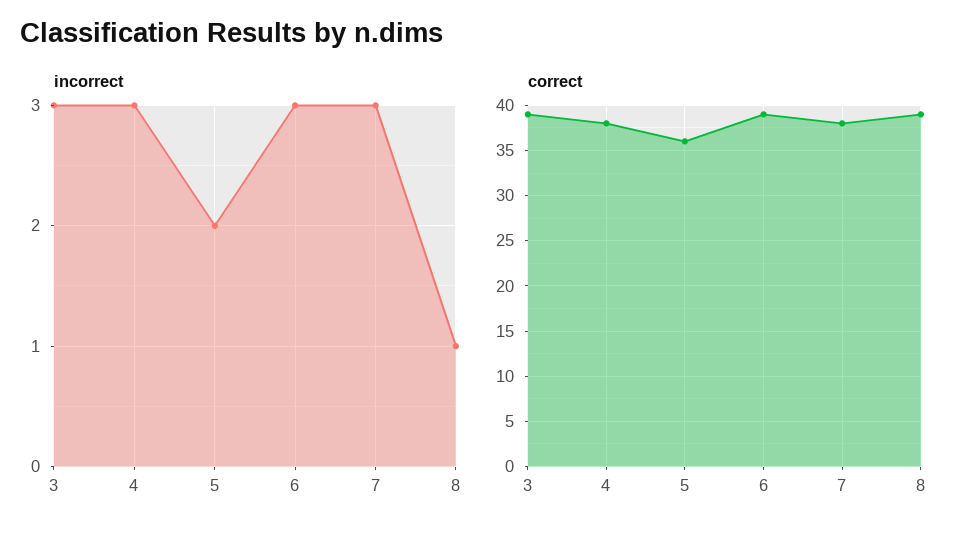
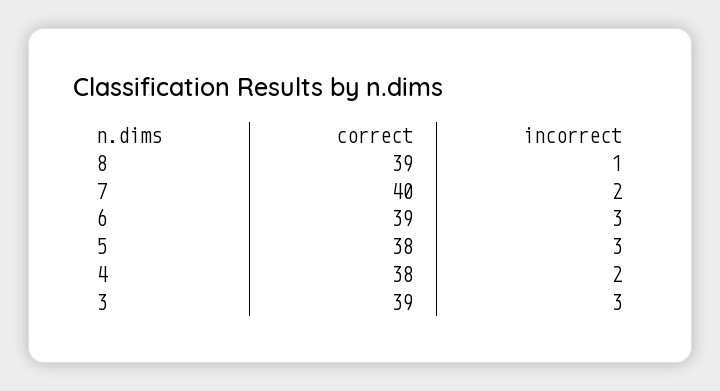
incorrect, 4: 3 -> 2
incorrect, 5: 2 -> 3
incorrect, 7: 3 -> 2
correct, 5: 36 -> 38
correct, 7: 38 -> 40

